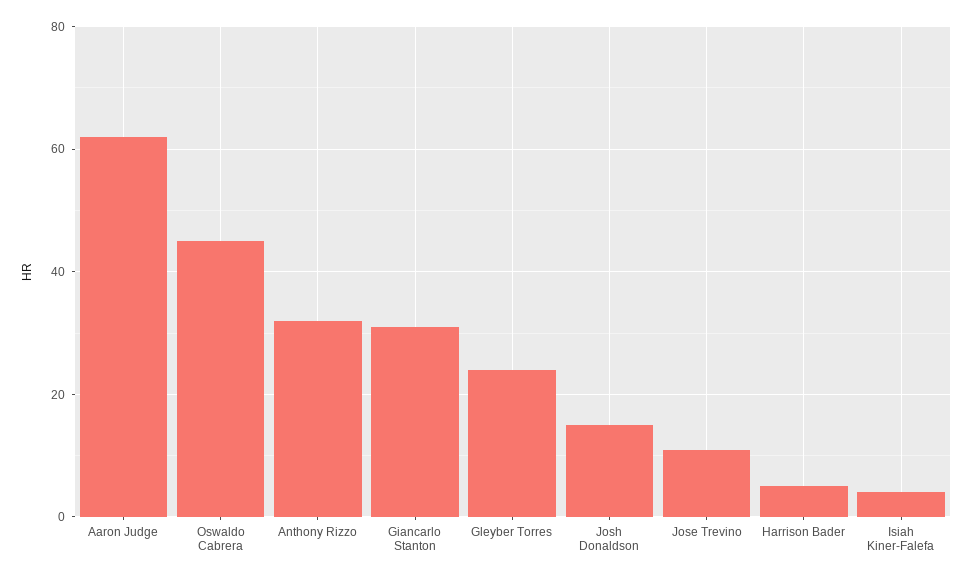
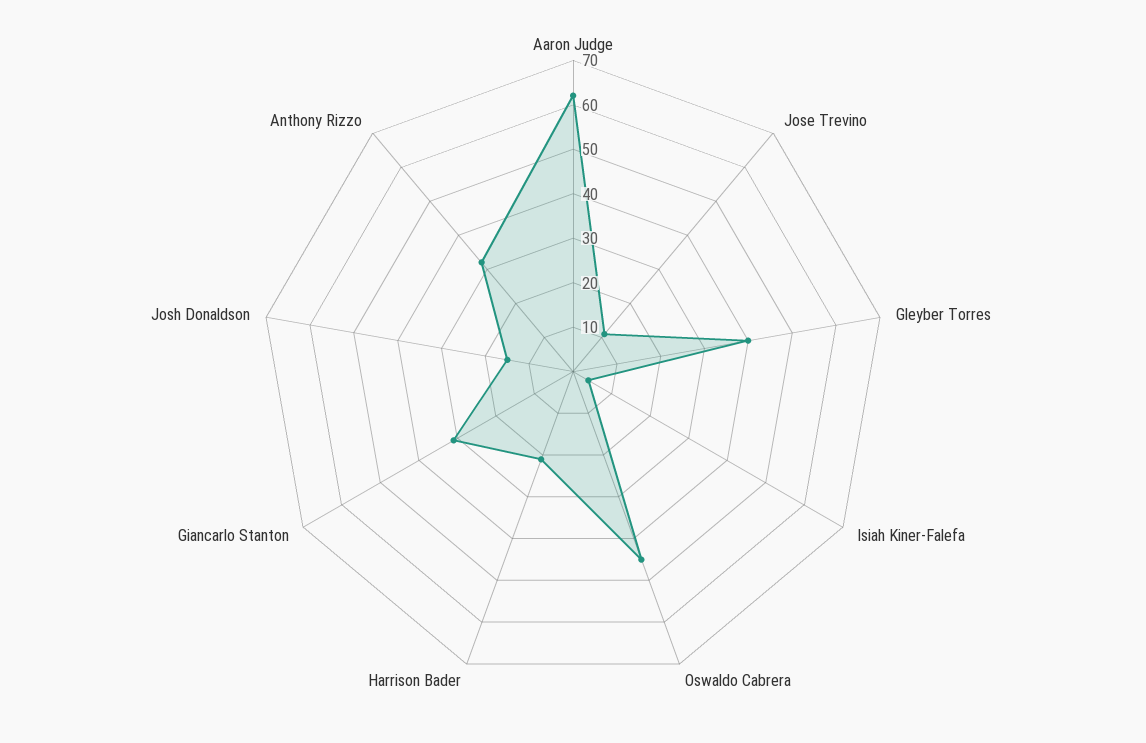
Gleyber Torres: 25 -> 40
Harrison Bader: 5 -> 20

